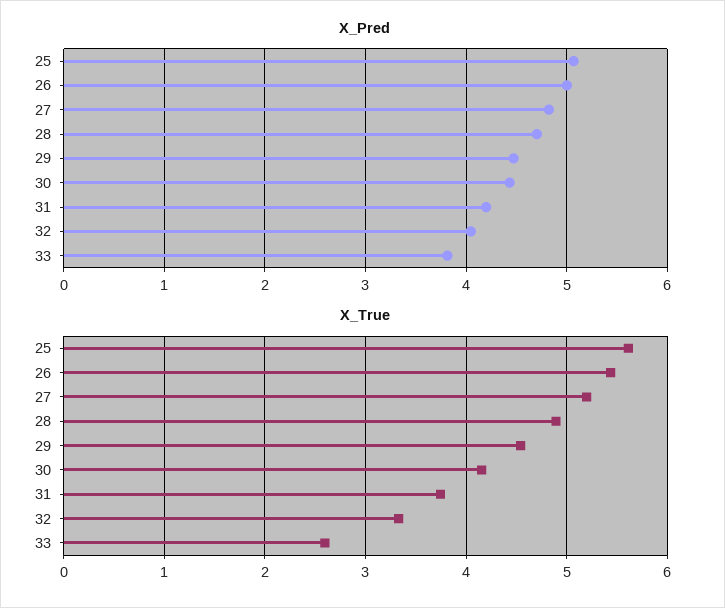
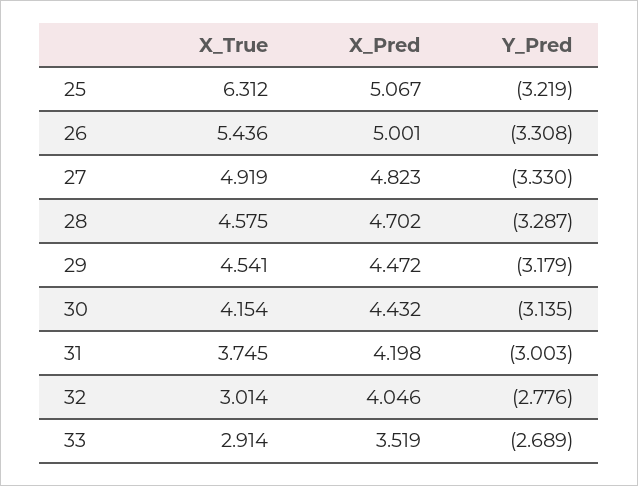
X_Pred, 33: 3.8 -> 3.519
X_True, 25: 5.6 -> 6.312
X_True, 27: 5.2 -> 4.919
X_True, 28: 4.9 -> 4.575
X_True, 32: 3.3 -> 3.014
X_True, 33: 2.6 -> 2.914
Y_Pred, 25: none -> -3.219
Y_Pred, 26: none -> -3.308
Y_Pred, 27: none -> -3.33
Y_Pred, 28: none -> -3.287
Y_Pred, 29: none -> -3.179
Y_Pred, 30: none -> -3.135
Y_Pred, 31: none -> -3.003
Y_Pred, 32: none -> -2.776
Y_Pred, 33: none -> -2.689

